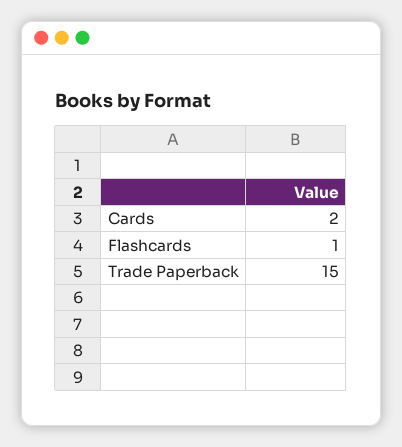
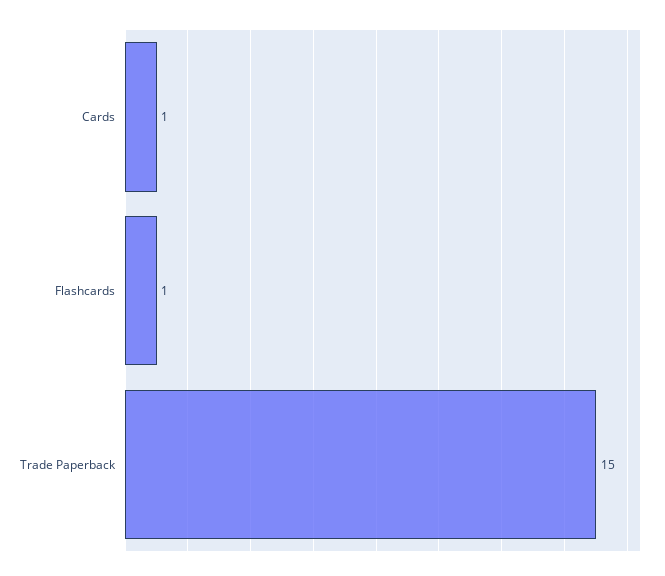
Cards: 2 -> 1

